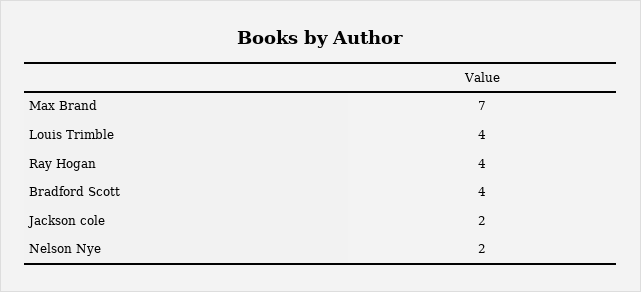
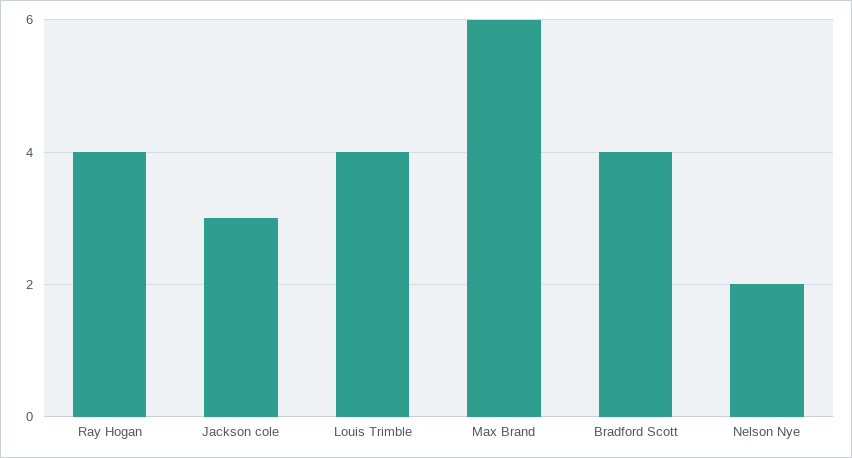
Max Brand: 7 -> 6
Jackson cole: 2 -> 3

